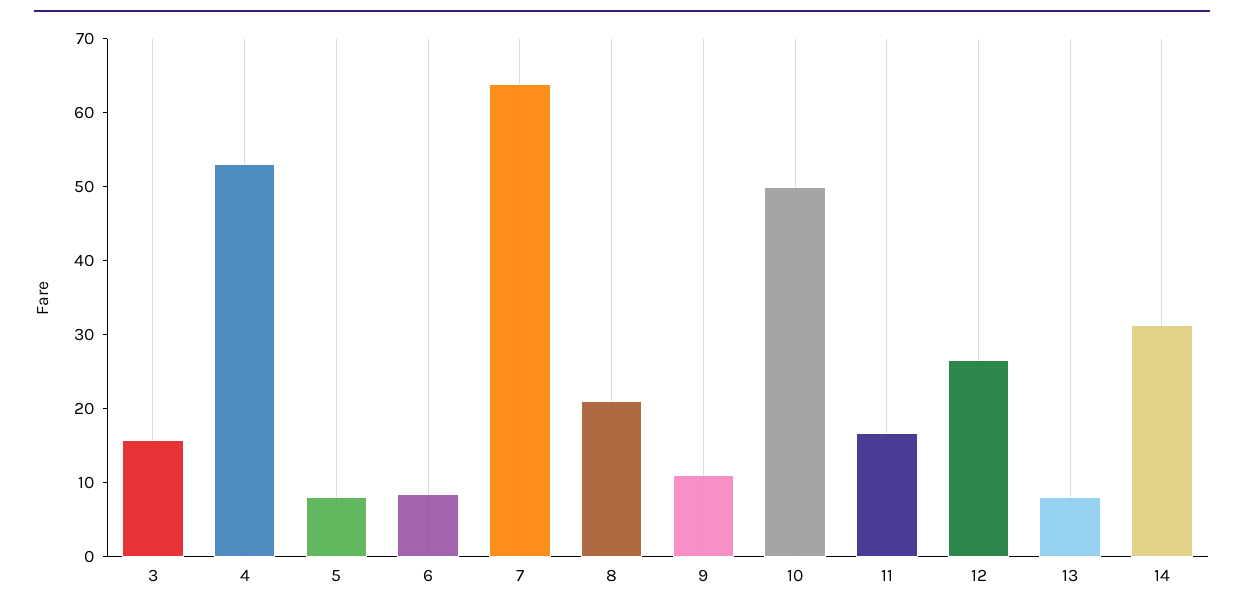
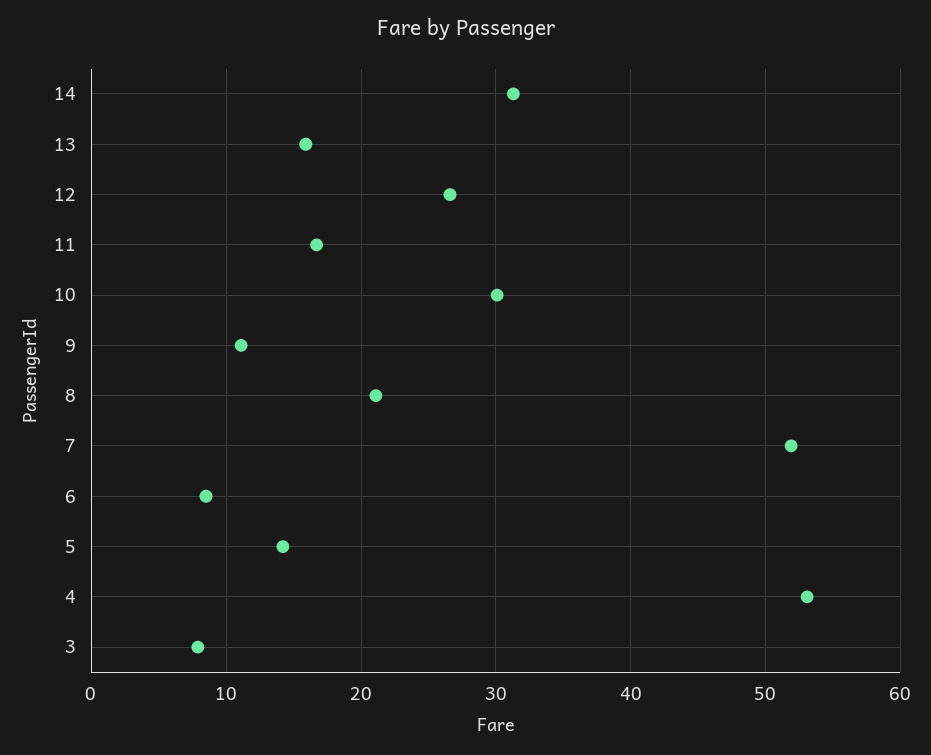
3: 16 -> 8
5: 8 -> 14
7: 64 -> 52
10: 50 -> 30
13: 8 -> 16

